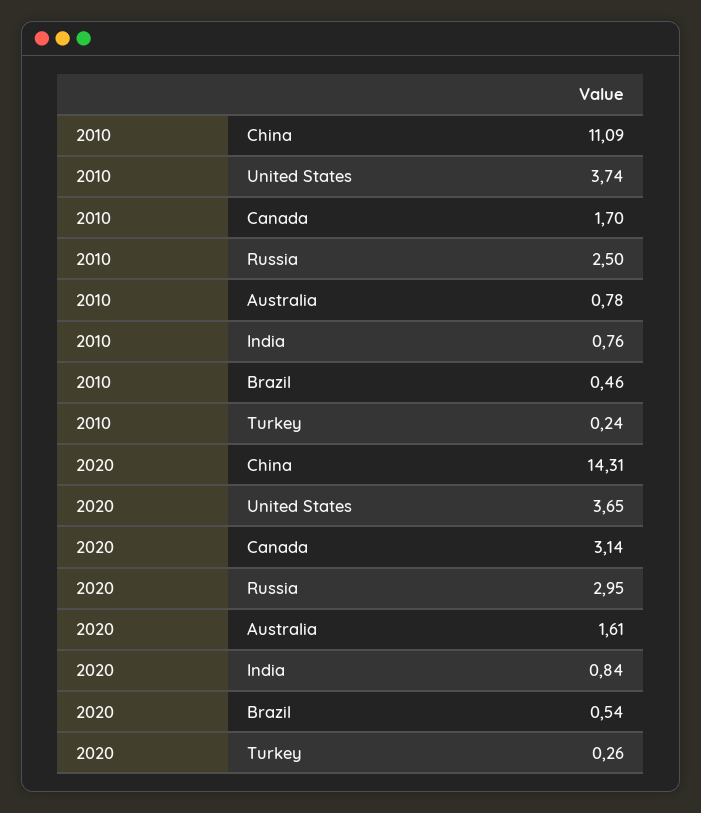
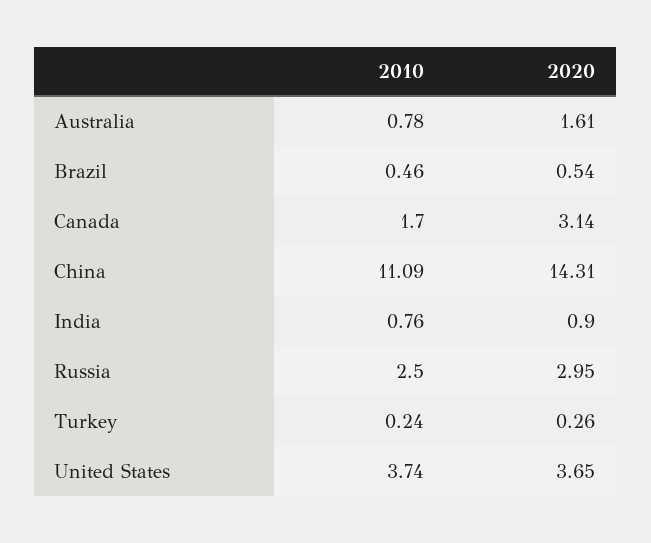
2020, India: 0.84 -> 0.9

